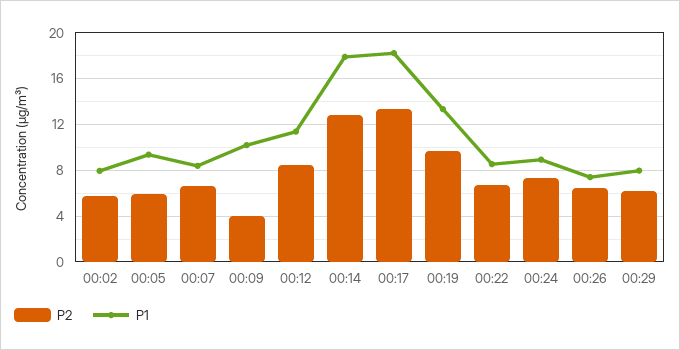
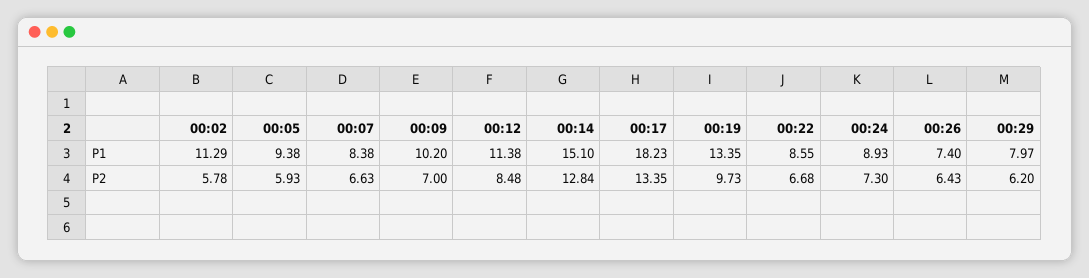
P1, 00:02: 8 -> 11.29
P2, 00:09: 4 -> 7
P1, 00:14: 18 -> 15.1

